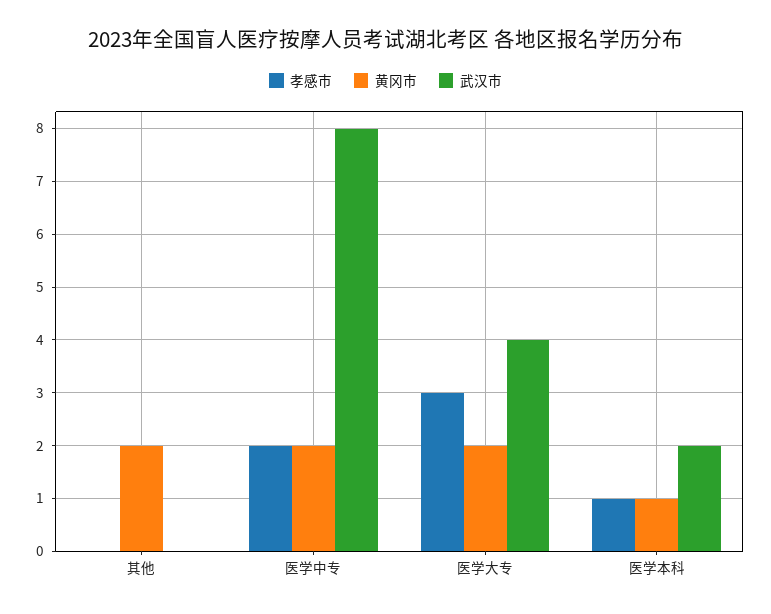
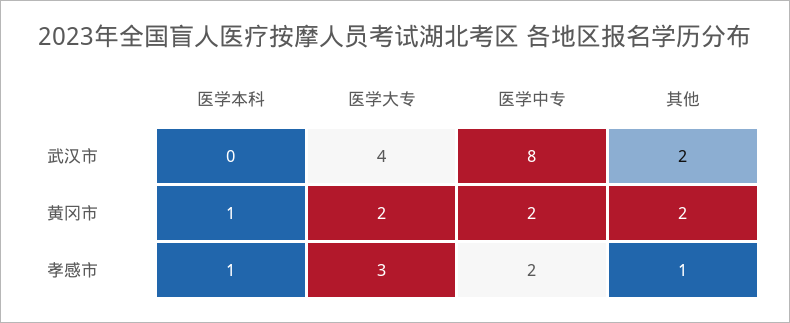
孝感市, 其他: 0 -> 1
武汉市, 其他: 0 -> 2
武汉市, 医学本科: 2 -> 0

